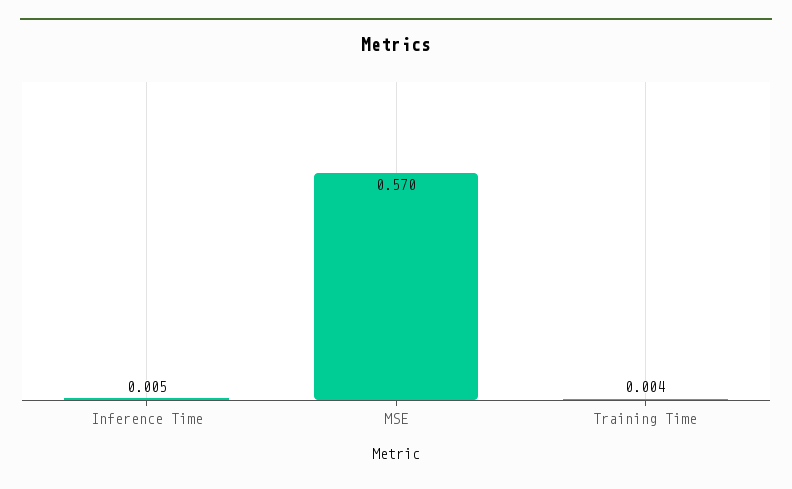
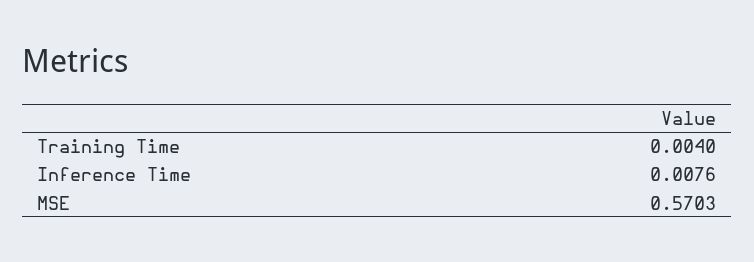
Inference Time: 0.005 -> 0.0076

